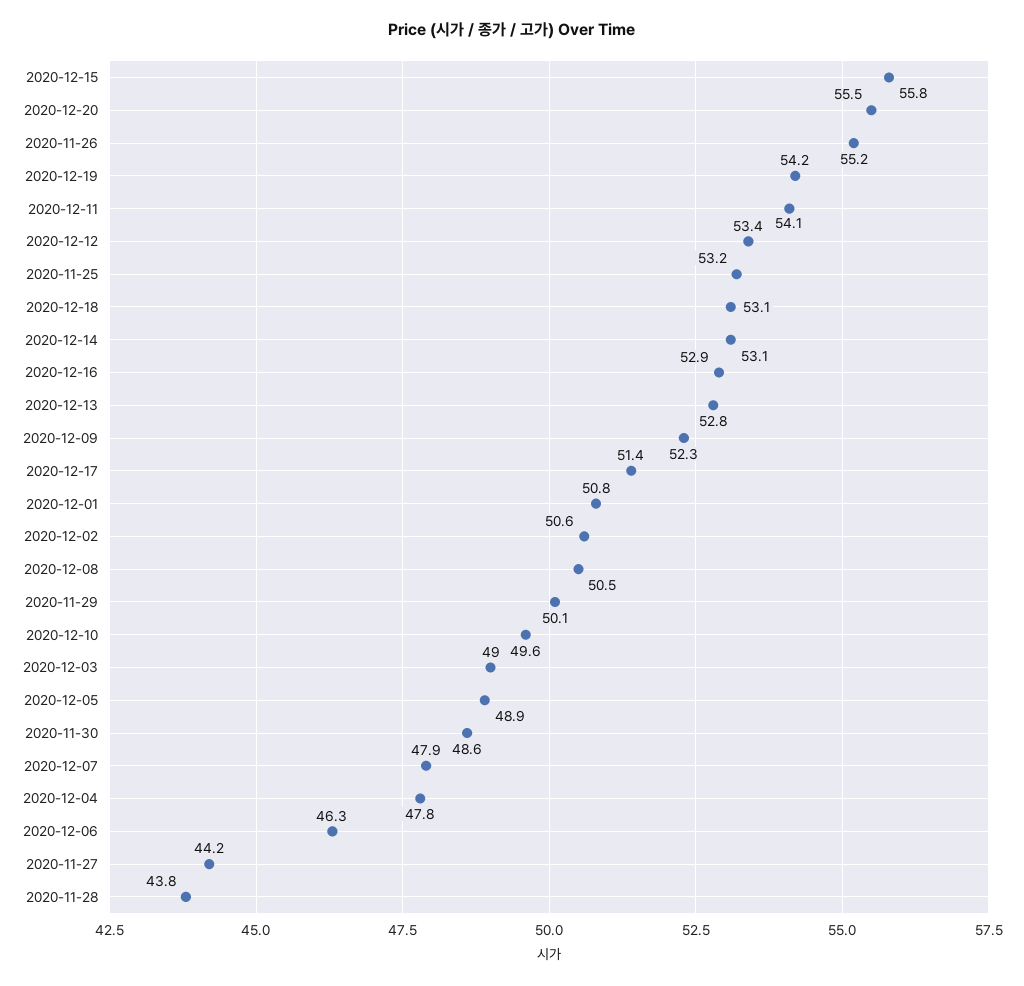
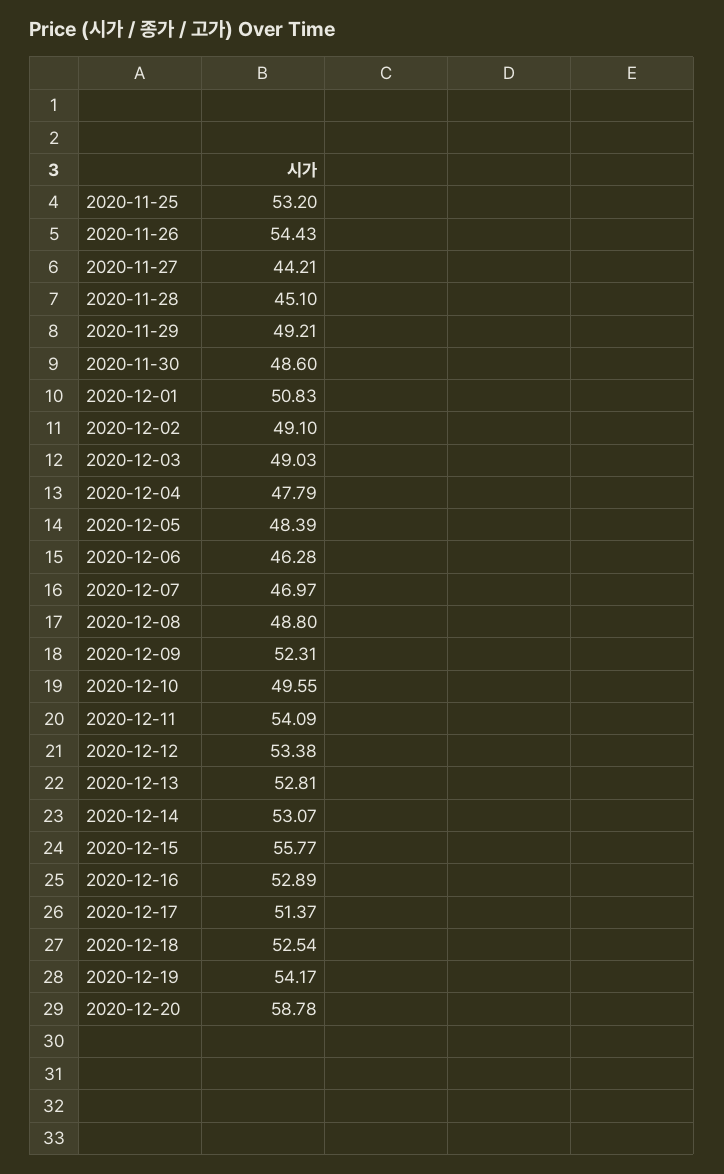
2020-12-20: 55.5 -> 58.78
2020-11-26: 55.2 -> 54.43
2020-12-18: 53.1 -> 52.54
2020-12-02: 50.6 -> 49.1
2020-12-08: 50.5 -> 48.8
2020-11-29: 50.1 -> 49.21
2020-12-05: 48.9 -> 48.39
2020-12-07: 47.9 -> 46.97
2020-11-28: 43.8 -> 45.1

